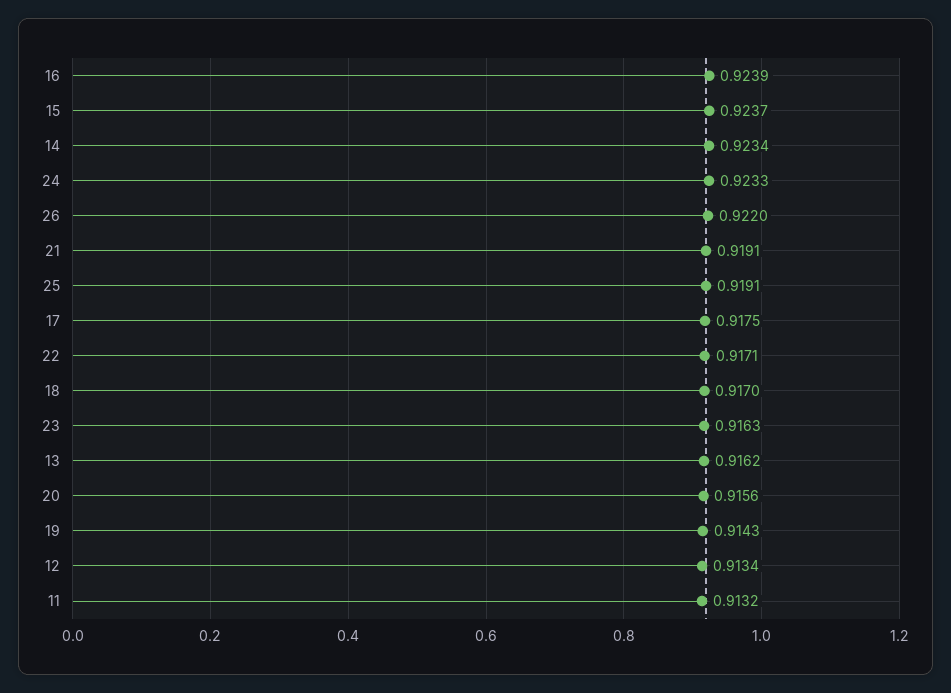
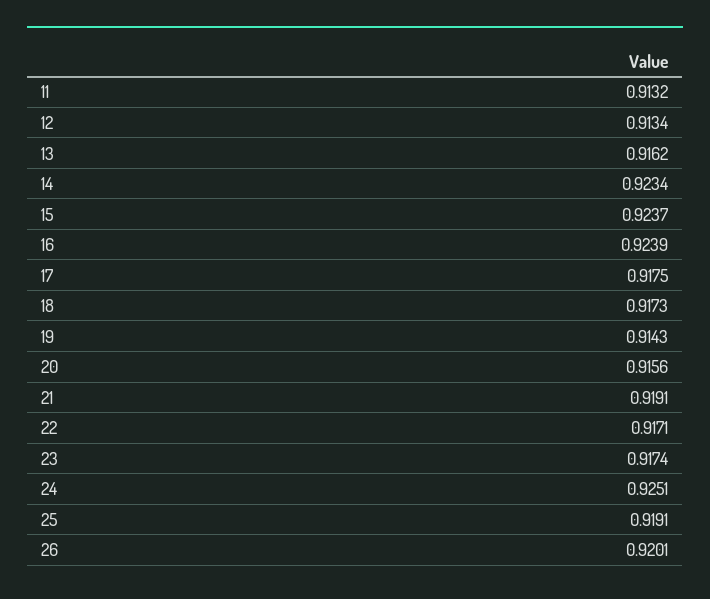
24: 0.9233 -> 0.9251
26: 0.922 -> 0.9201
18: 0.917 -> 0.9173
23: 0.9163 -> 0.9174

